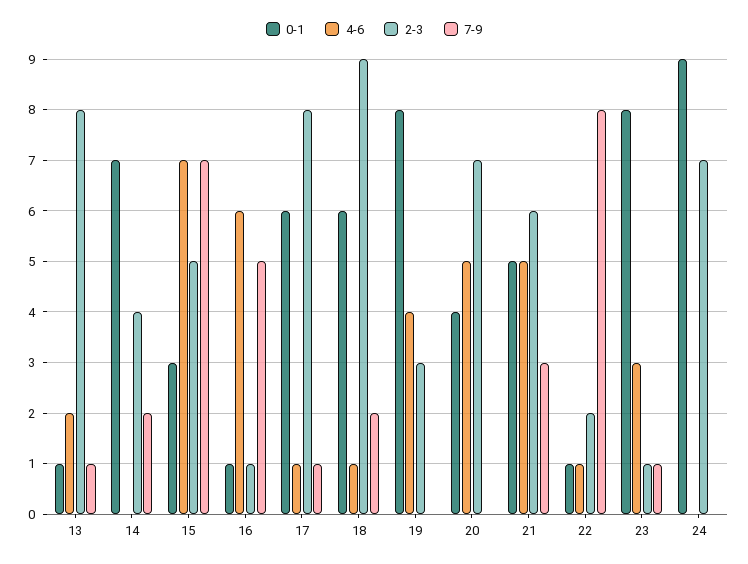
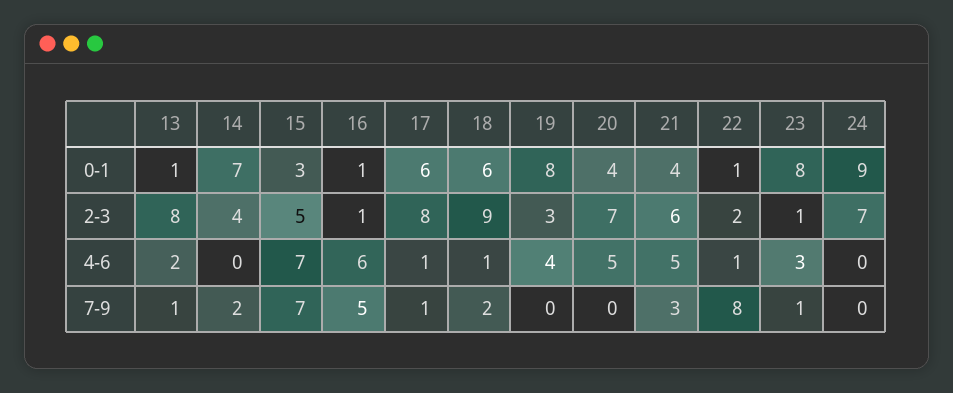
0-1, 21: 5 -> 4

